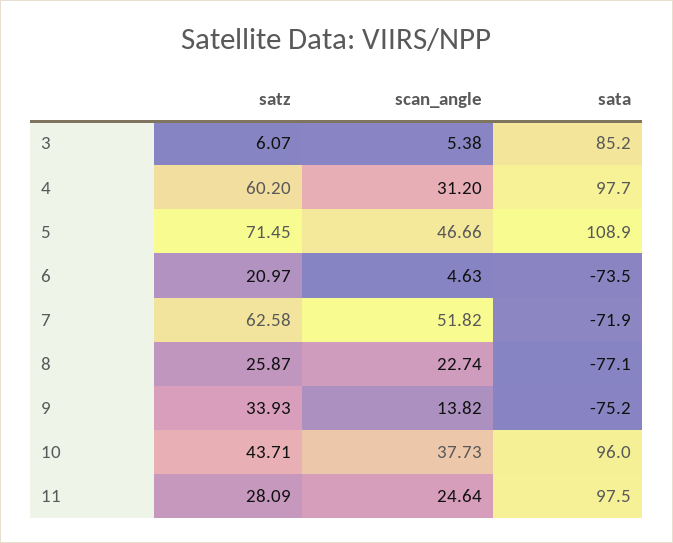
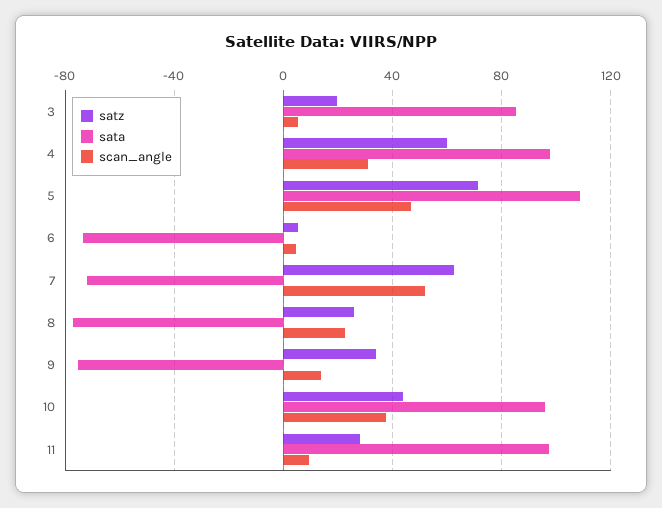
satz, 3: 6.07 -> 20
satz, 6: 20.97 -> 5
scan_angle, 11: 24.64 -> 10

